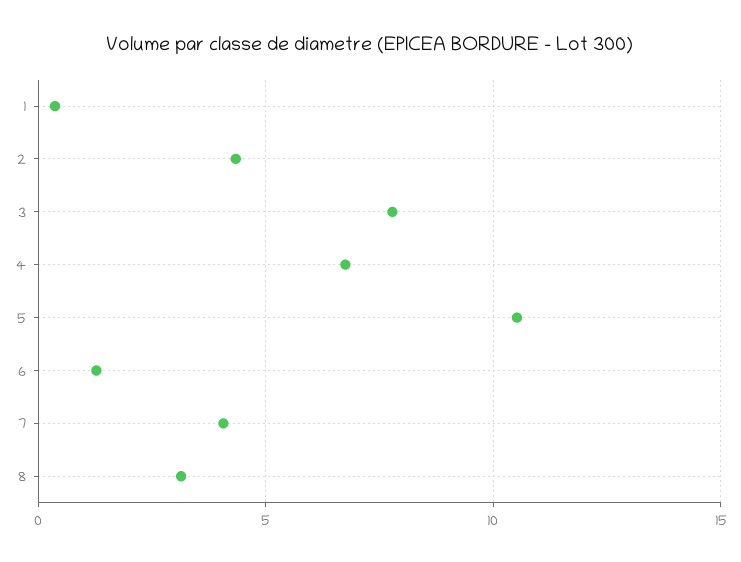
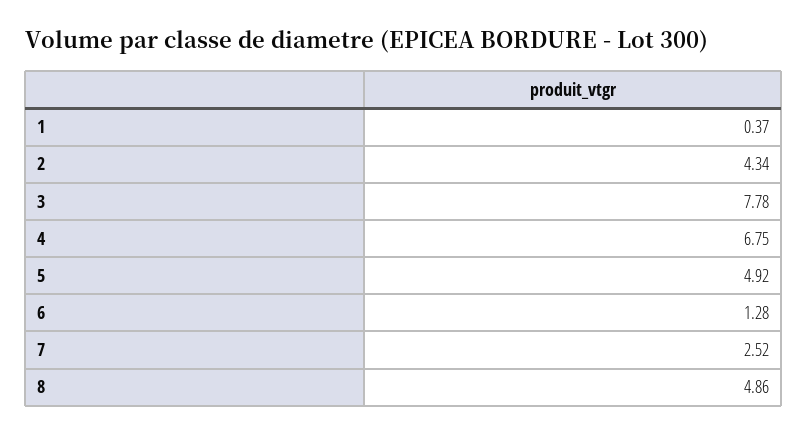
5: 10.5 -> 4.92
7: 4 -> 2.52
8: 3 -> 4.86

